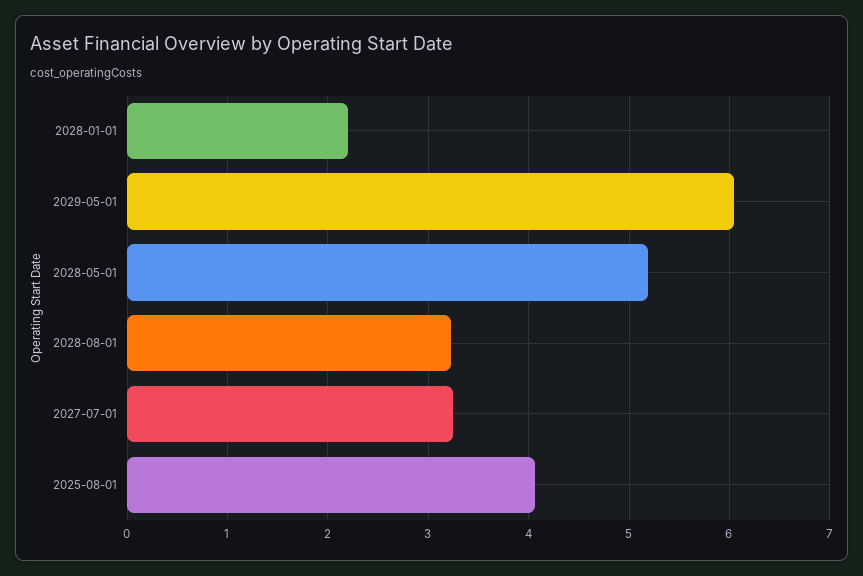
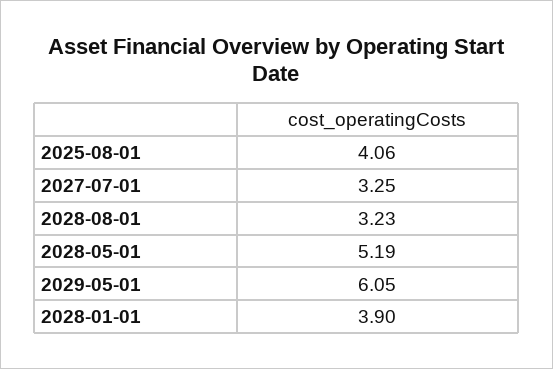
2028-01-01: 2.2 -> 3.9

